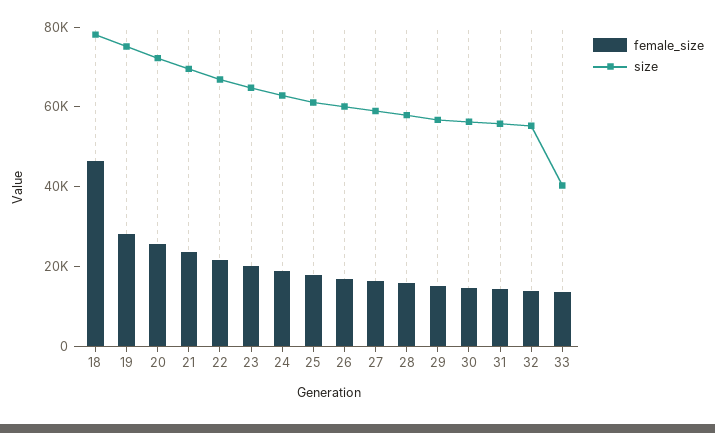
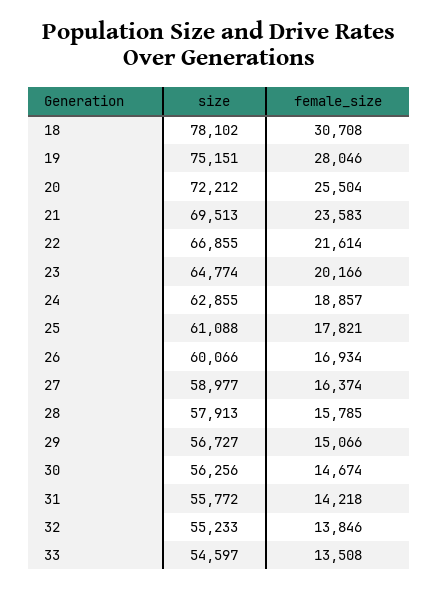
female_size, 18: 45000 -> 30708
size, 33: 40000 -> 54597

